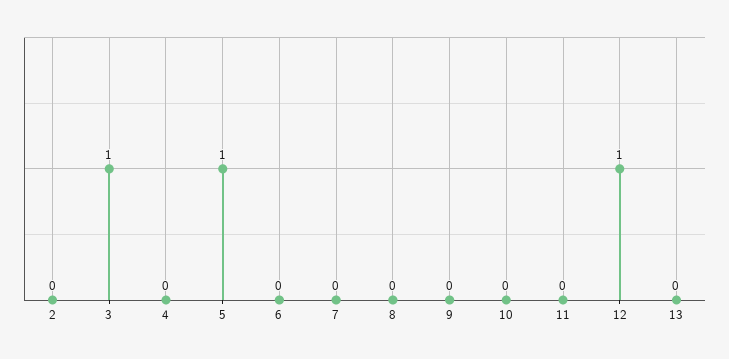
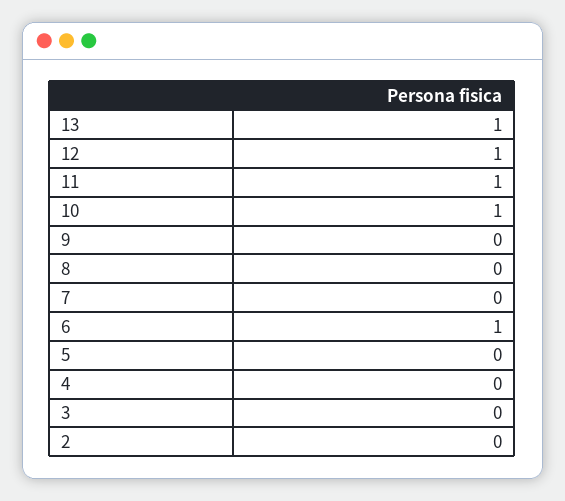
3: 1 -> 0
5: 1 -> 0
6: 0 -> 1
10: 0 -> 1
11: 0 -> 1
13: 0 -> 1

